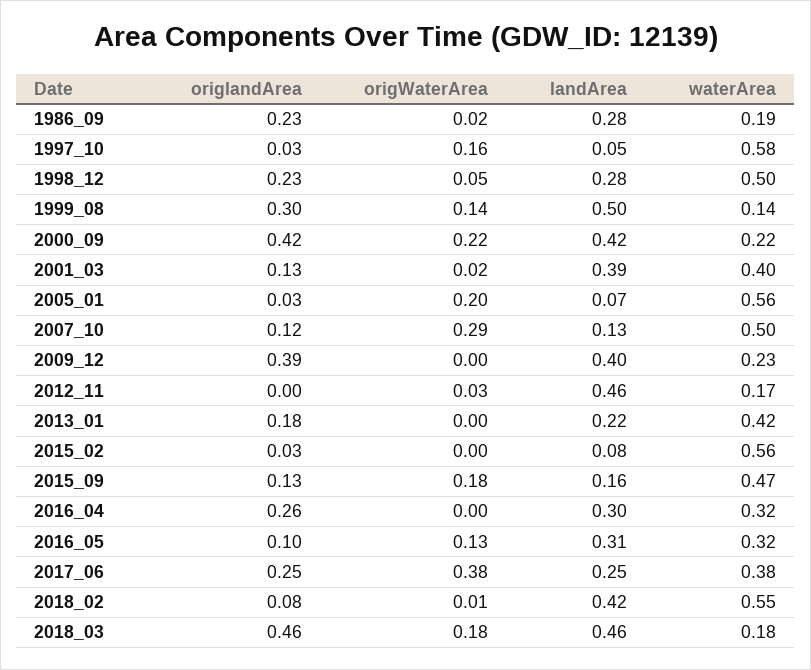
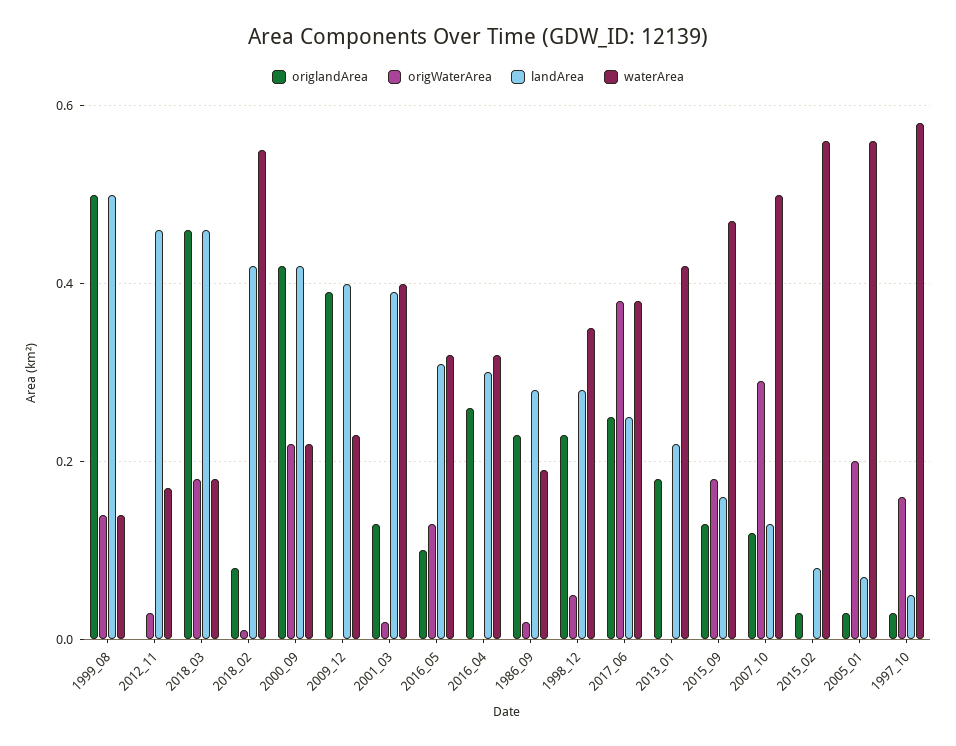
waterArea, 1998_12: 0.5 -> 0.35
origlandArea, 1999_08: 0.3 -> 0.5

